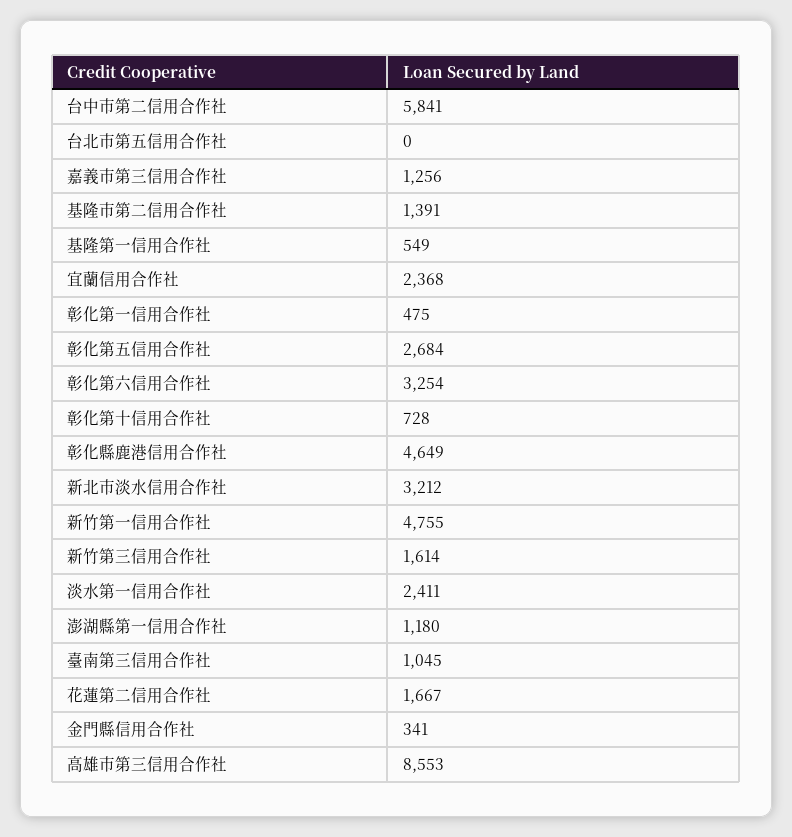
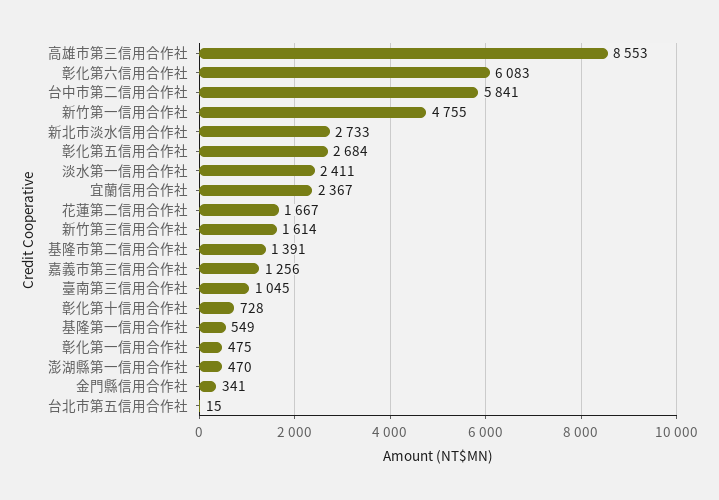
台北市第五信用合作社: 0 -> 15
宜蘭信用合作社: 2368 -> 2367
彰化第六信用合作社: 3254 -> 6083
彰化縣鹿港信用合作社: 4649 -> none
新北市淡水信用合作社: 3212 -> 2733
澎湖縣第一信用合作社: 1180 -> 470

